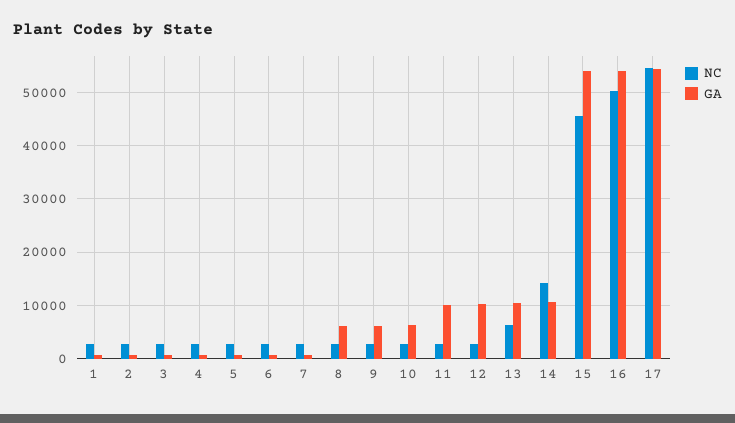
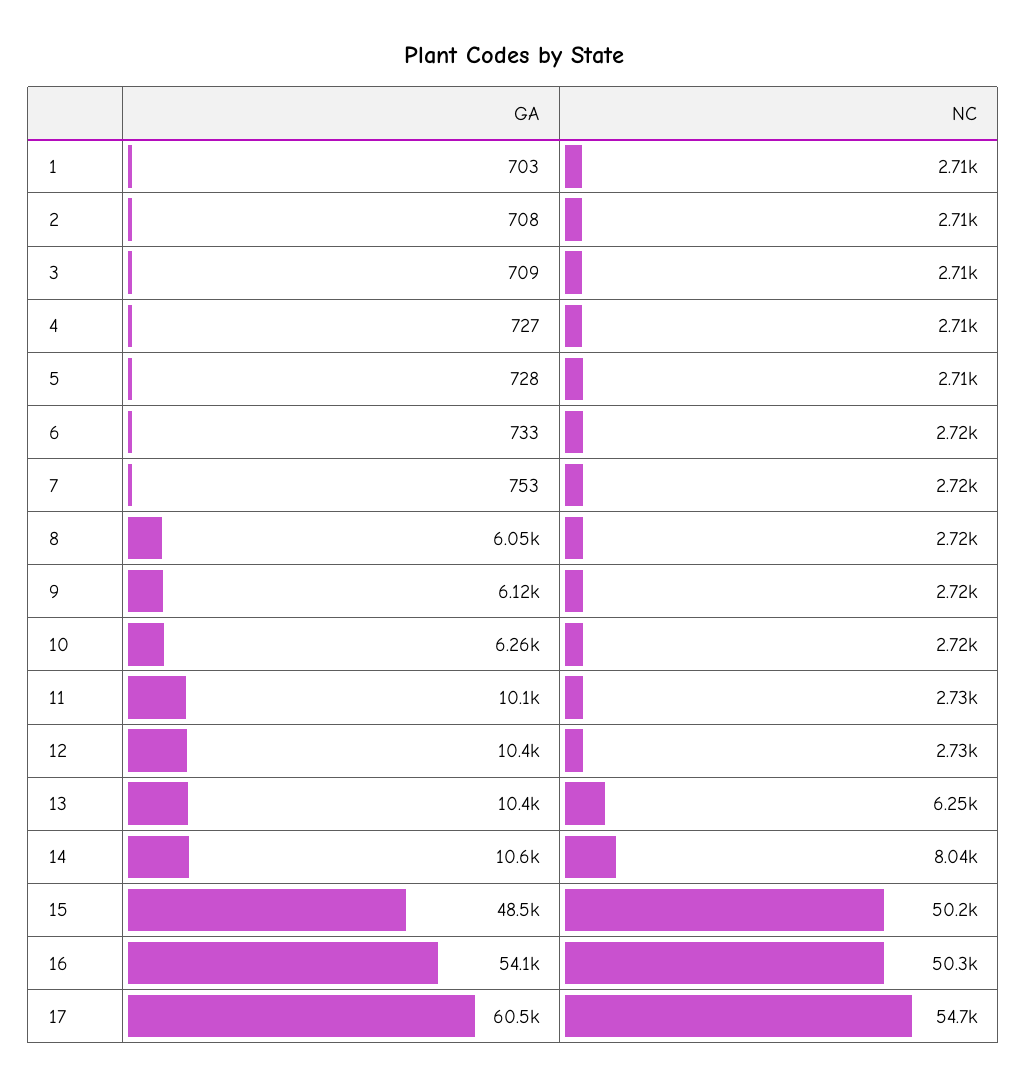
NC, 14: 14000 -> 8040
NC, 15: 46000 -> 50200
GA, 15: 54000 -> 48500
GA, 17: 54000 -> 60500

